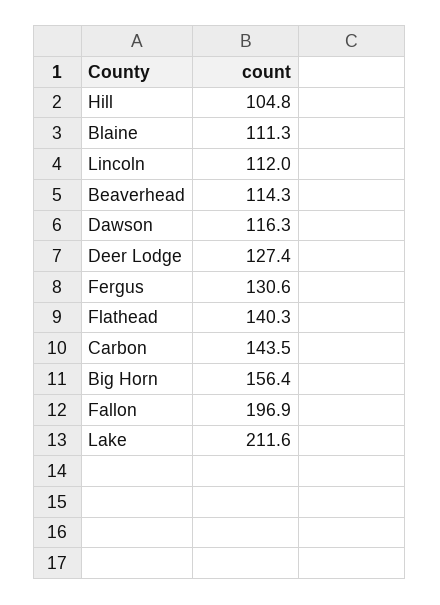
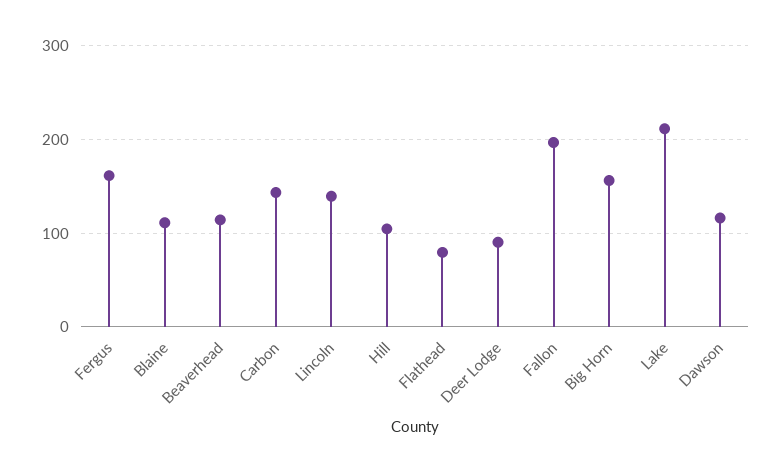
Lincoln: 112 -> 140
Deer Lodge: 127.4 -> 90
Fergus: 130.6 -> 160
Flathead: 140.3 -> 80

